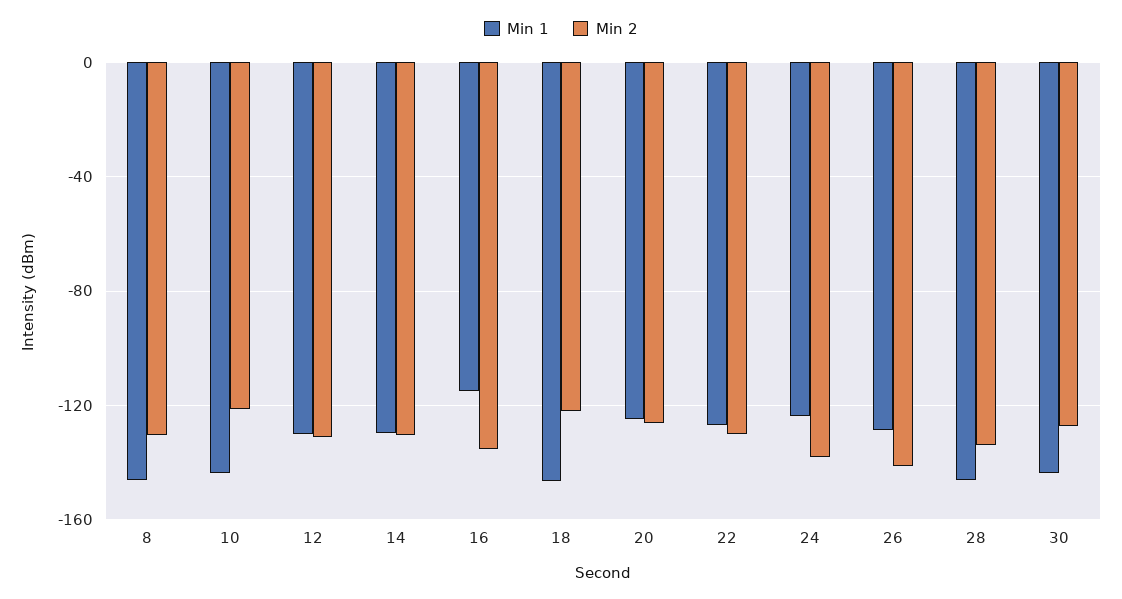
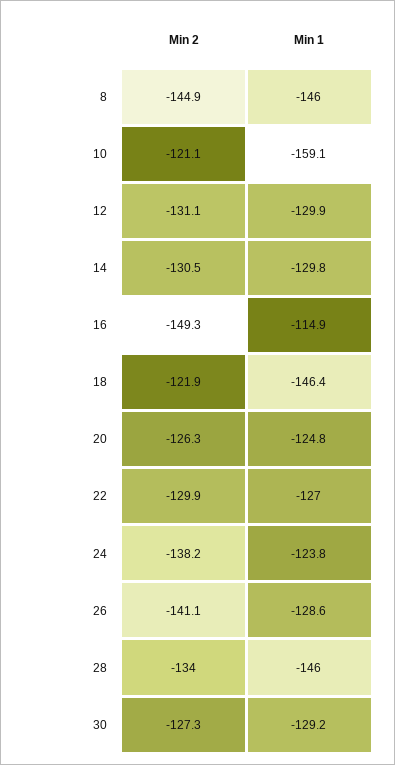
Min 2, 8: -130 -> -144.9
Min 1, 10: -145 -> -159.1
Min 2, 16: -135 -> -149.3
Min 1, 30: -145 -> -129.2

